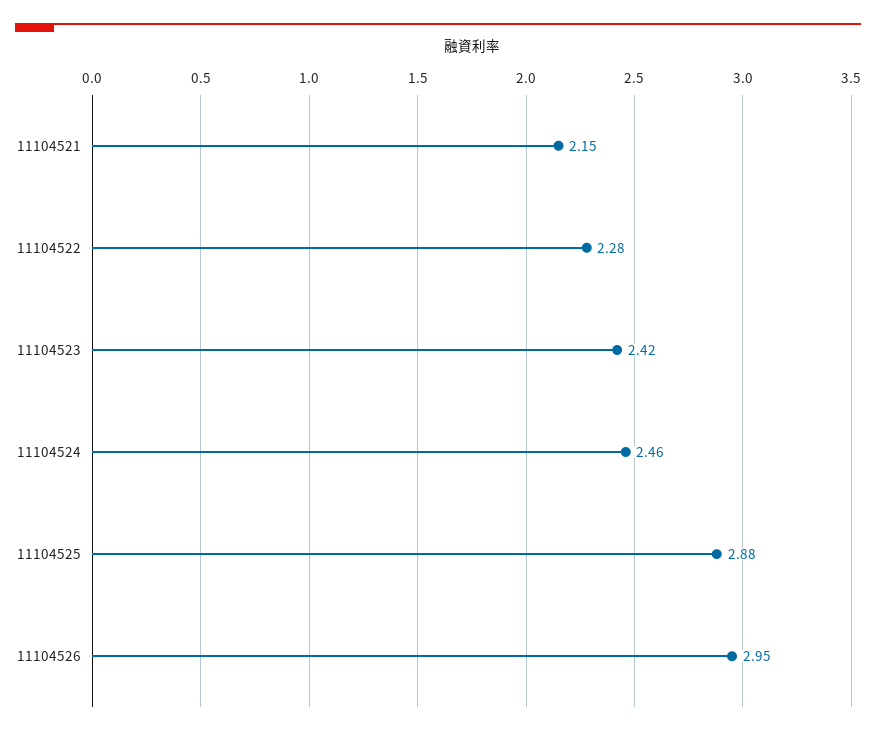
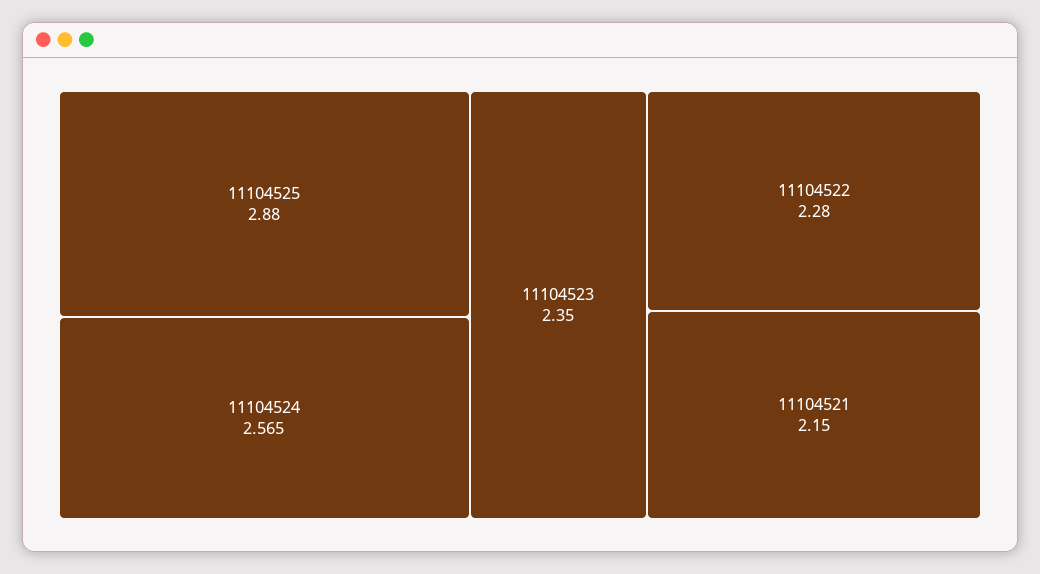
11104523: 2.42 -> 2.35
11104524: 2.46 -> 2.565
11104526: 2.95 -> none

